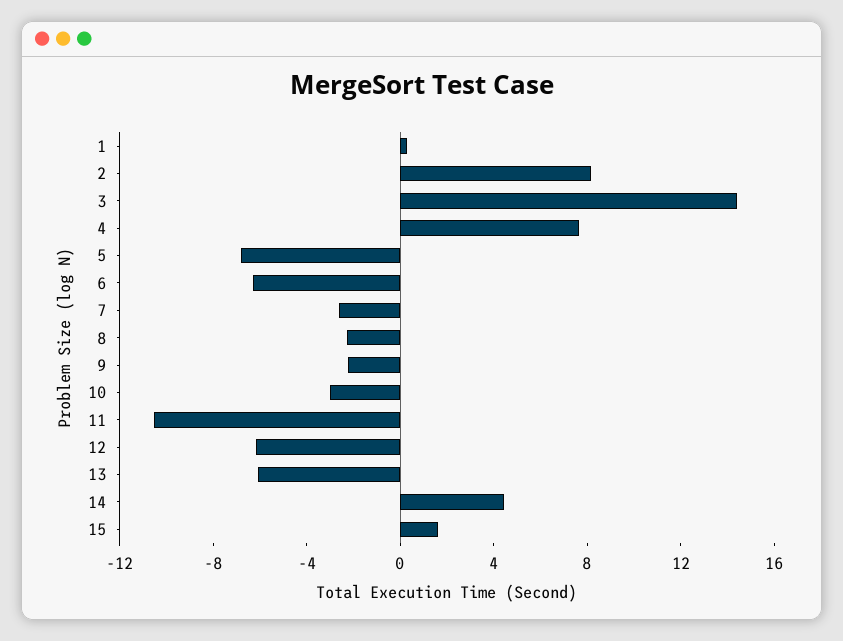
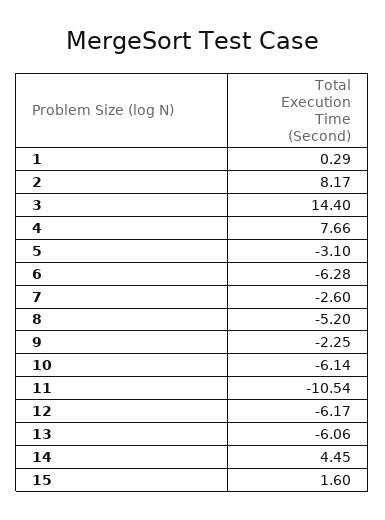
5: -7 -> -3.1
8: -2 -> -5.2
10: -3 -> -6.14

